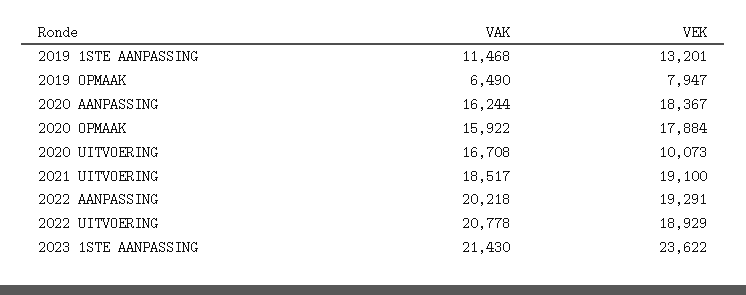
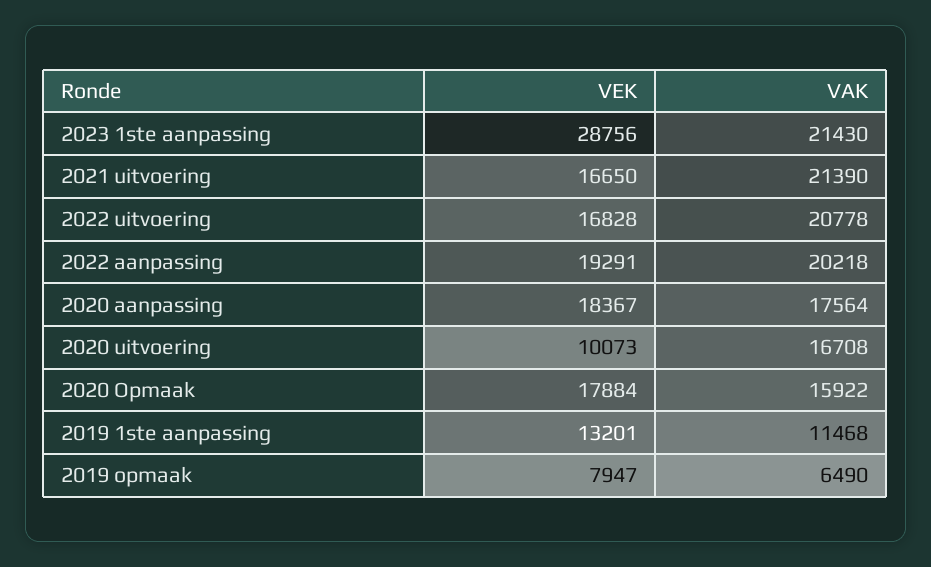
VAK, 2020 AANPASSING: 16244 -> 17564
VAK, 2021 UITVOERING: 18517 -> 21390
VEK, 2021 UITVOERING: 19100 -> 16650
VEK, 2022 UITVOERING: 18929 -> 16828
VEK, 2023 1STE AANPASSING: 23622 -> 28756

